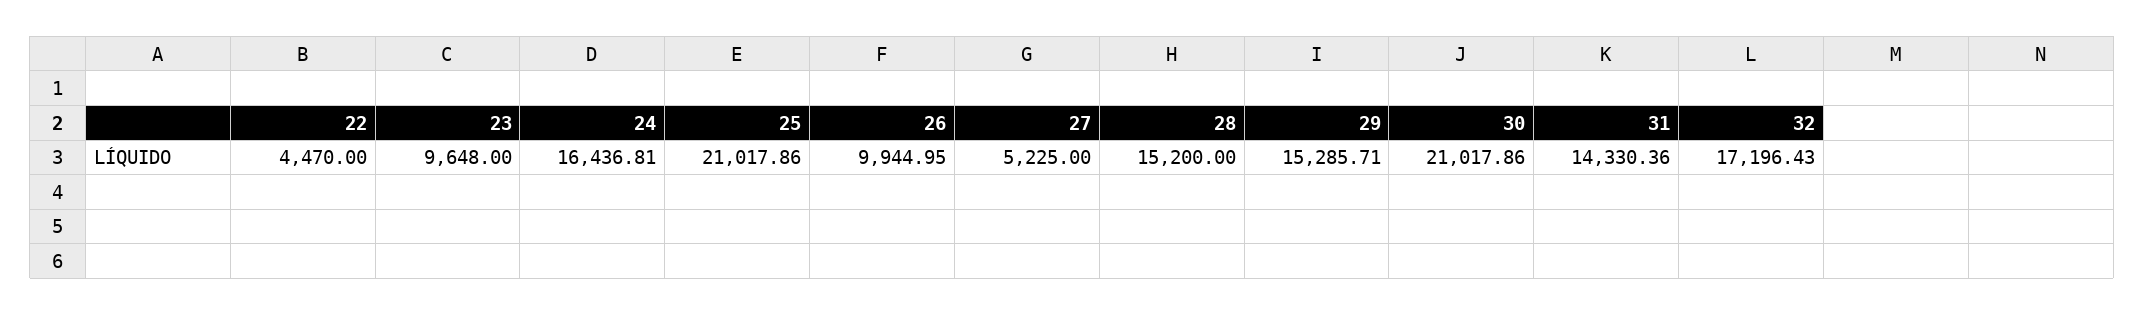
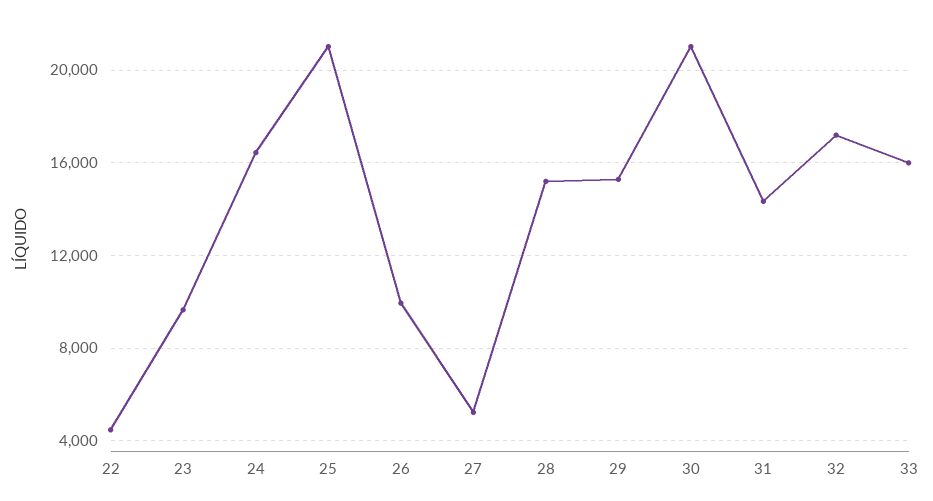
33: none -> 16000

